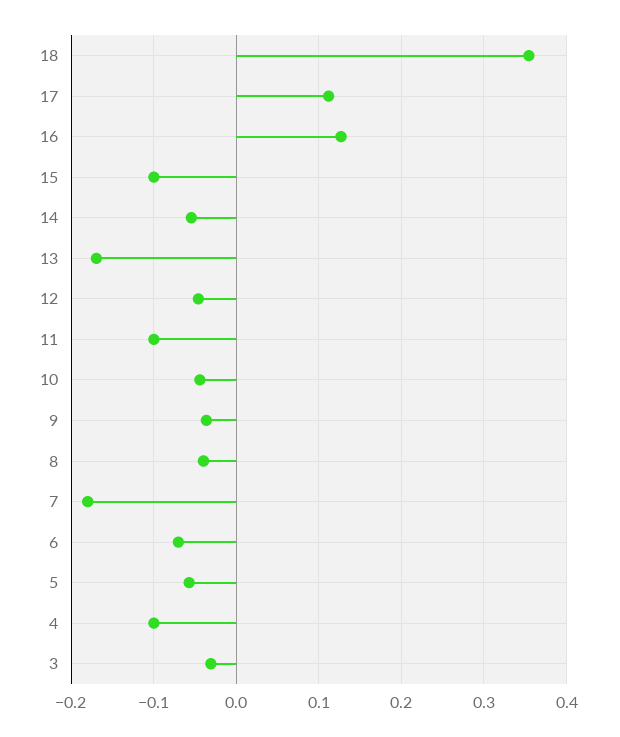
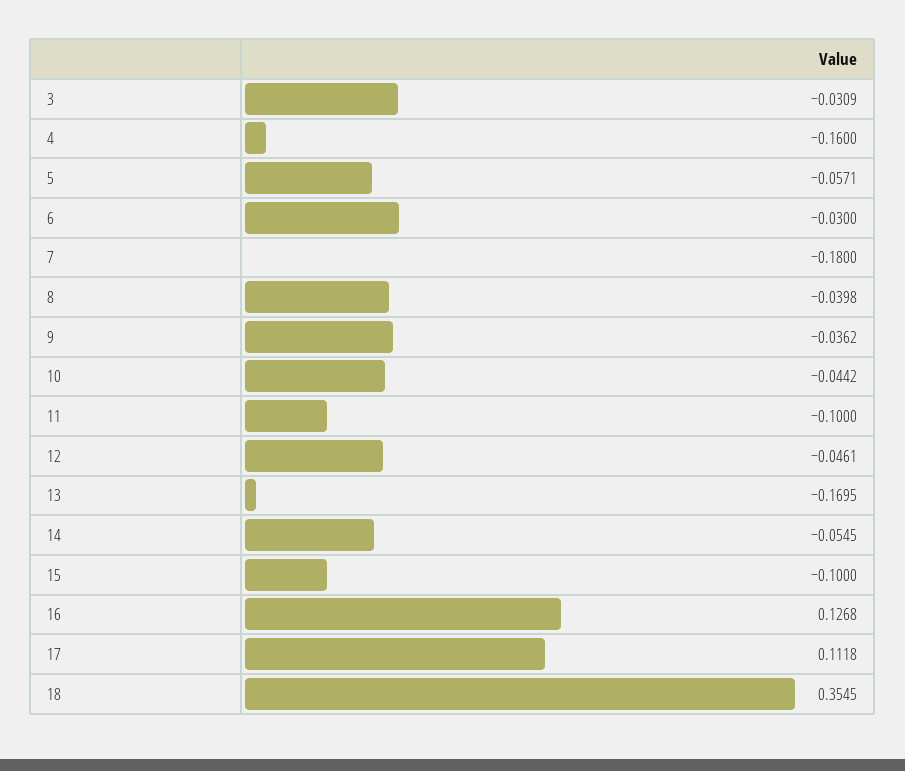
6: -0.07 -> -0.03
4: -0.1 -> -0.16

